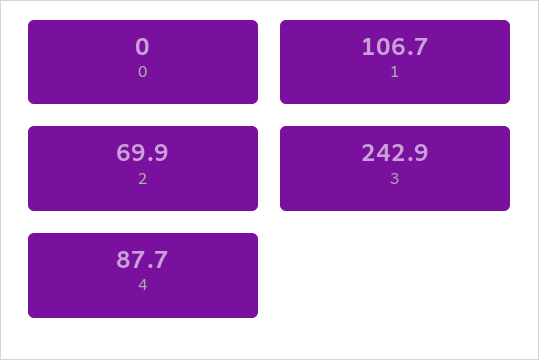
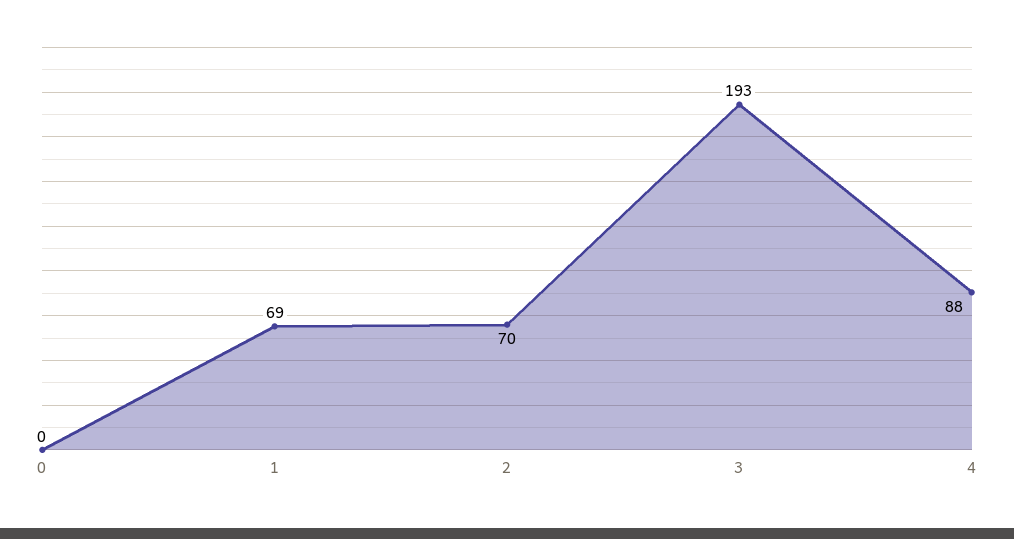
1: 106.7 -> 69
3: 242.9 -> 193

